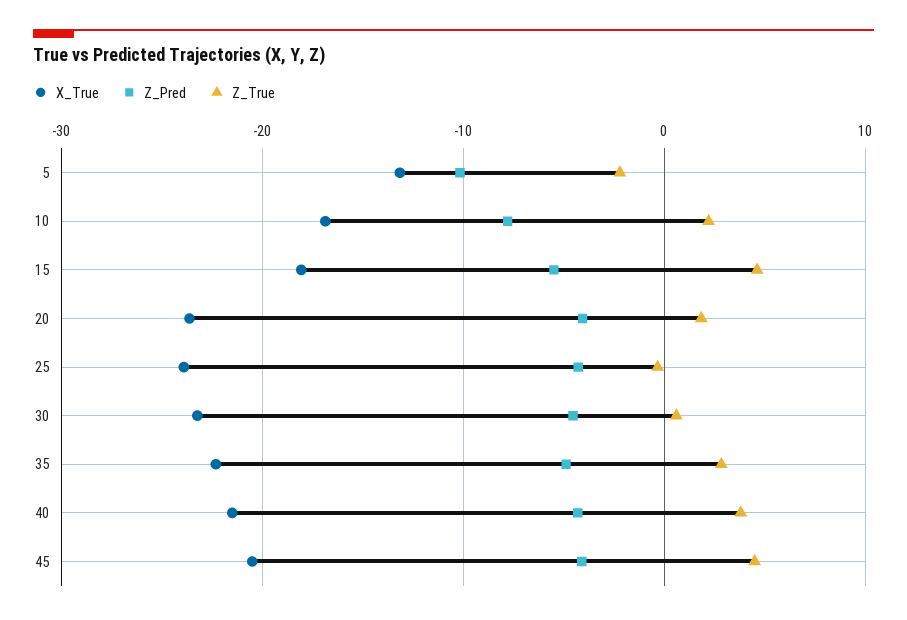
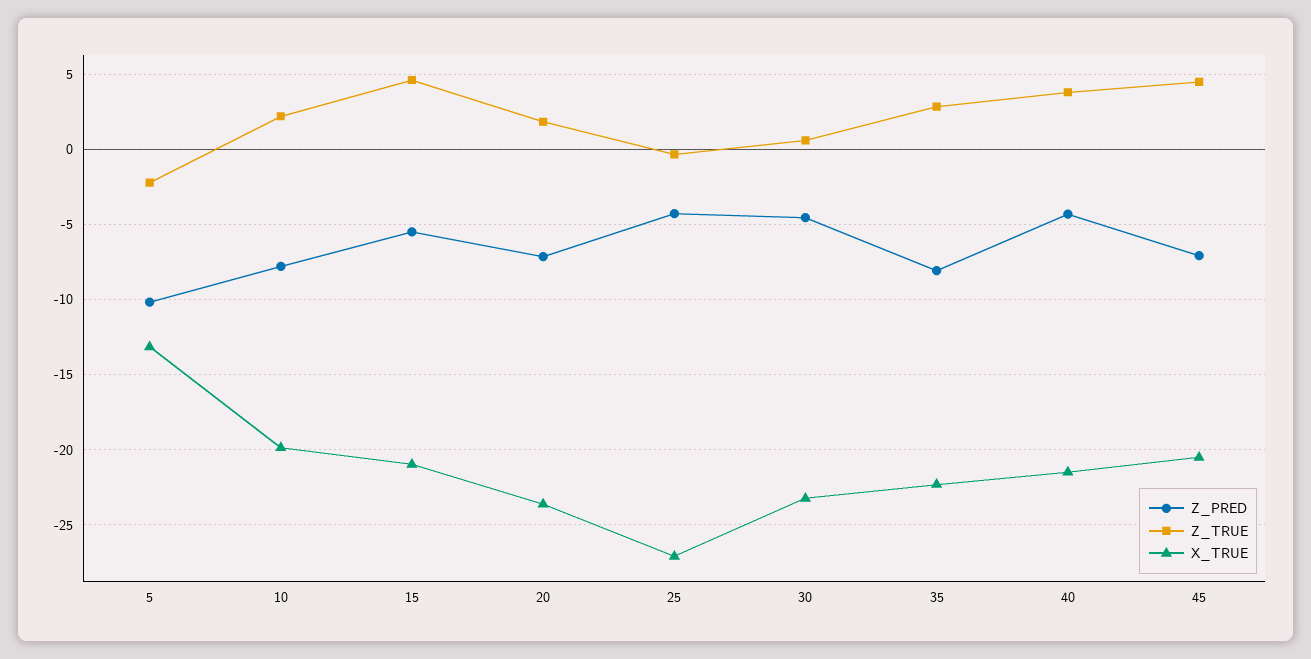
X_True, 10: -17 -> -20
X_True, 15: -18 -> -21
Z_Pred, 20: -4 -> -7
X_True, 25: -24 -> -27
Z_Pred, 35: -5 -> -8
Z_Pred, 45: -4 -> -7

